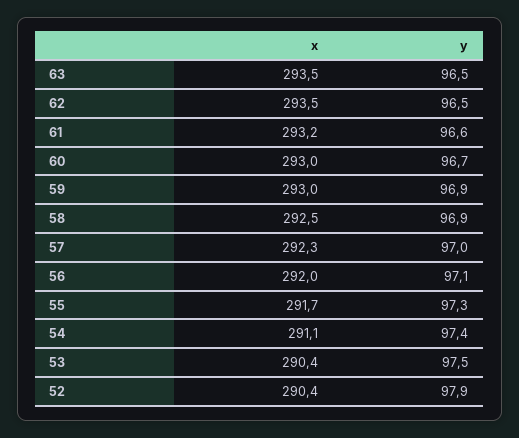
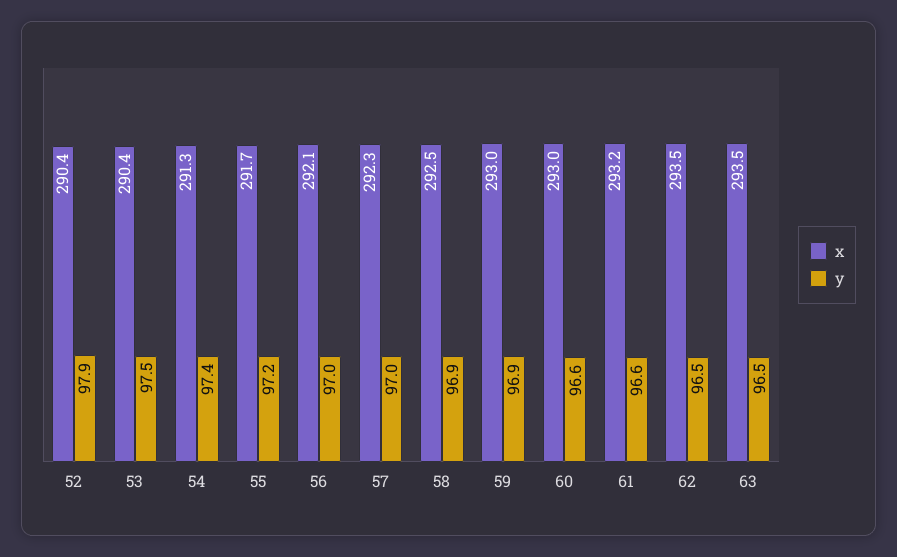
y, 60: 96.7 -> 96.6
x, 56: 292 -> 292.1
y, 56: 97.1 -> 97
y, 55: 97.3 -> 97.2
x, 54: 291.1 -> 291.3

